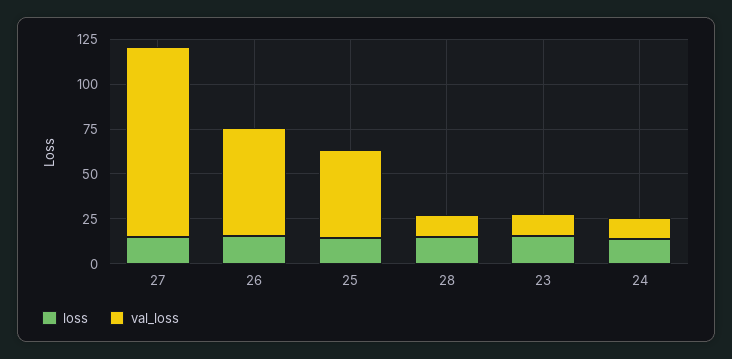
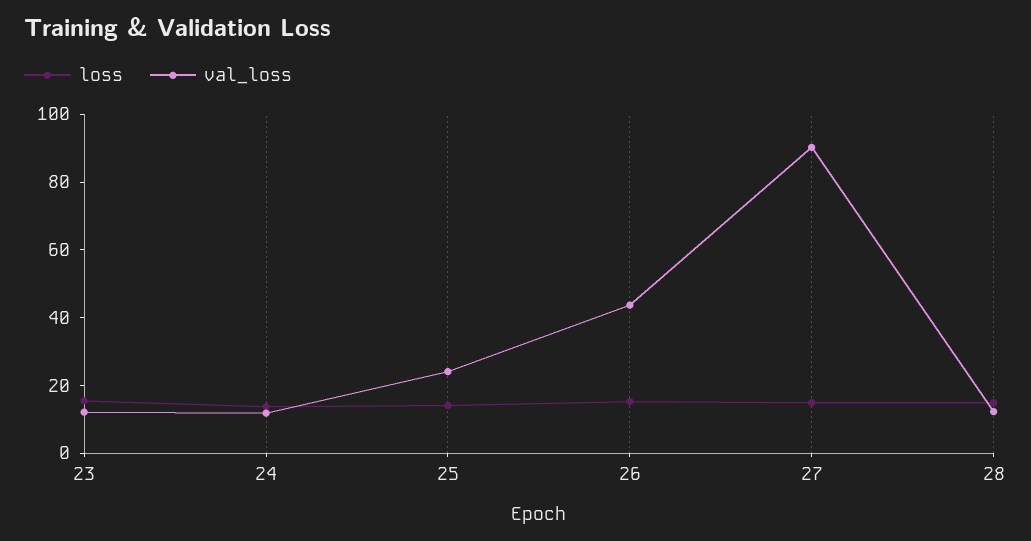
val_loss, 27: 105 -> 90
val_loss, 26: 60 -> 45
val_loss, 25: 50 -> 25

